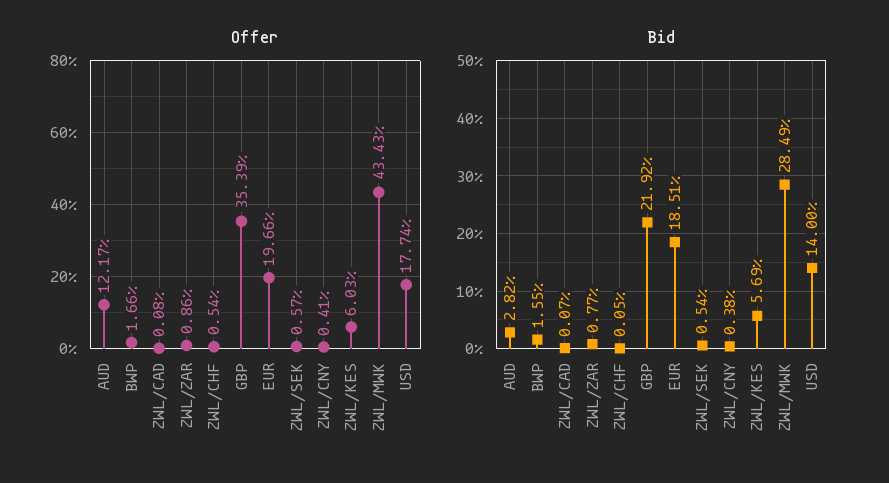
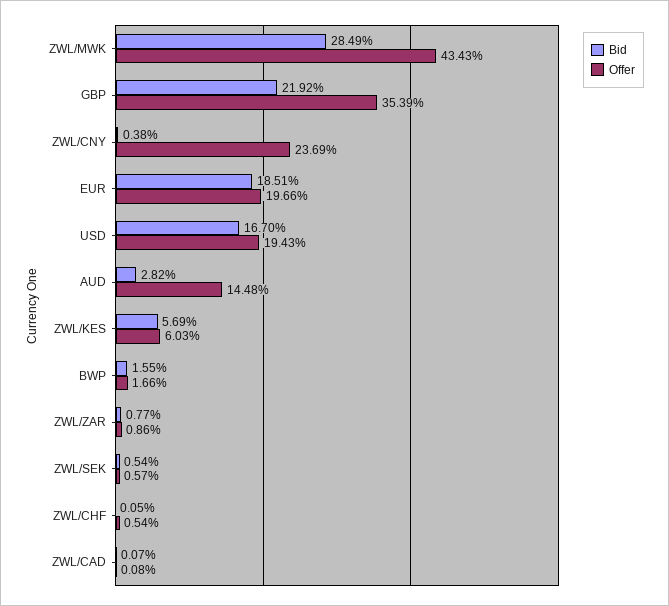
Offer, AUD: 12.17 -> 14.48
Offer, ZWL/CNY: 0.41 -> 23.69
Offer, USD: 17.74 -> 19.43
Bid, USD: 14 -> 16.7

